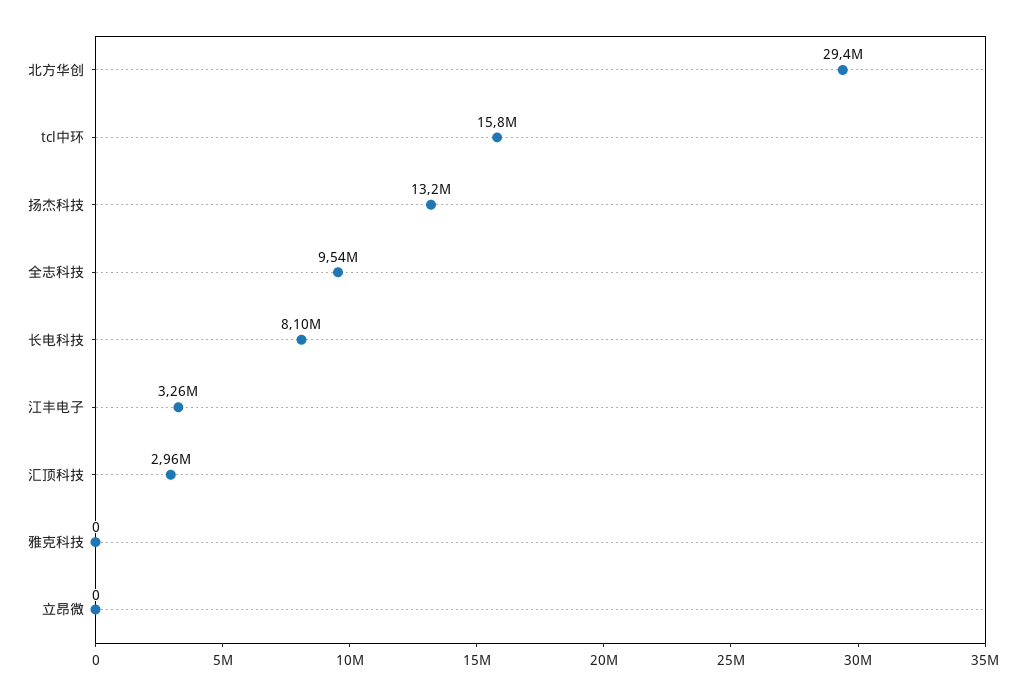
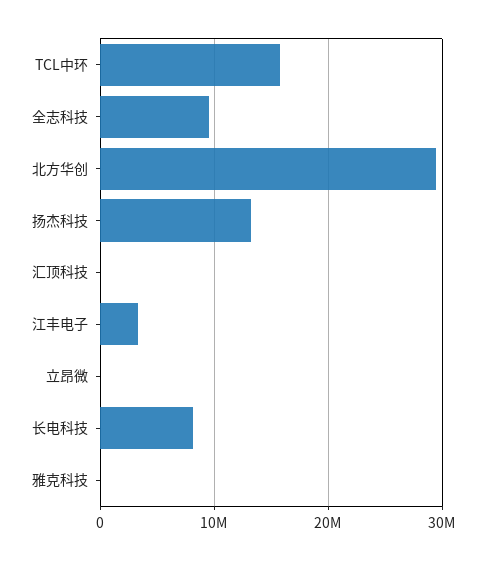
汇顶科技: 2960000 -> 0

